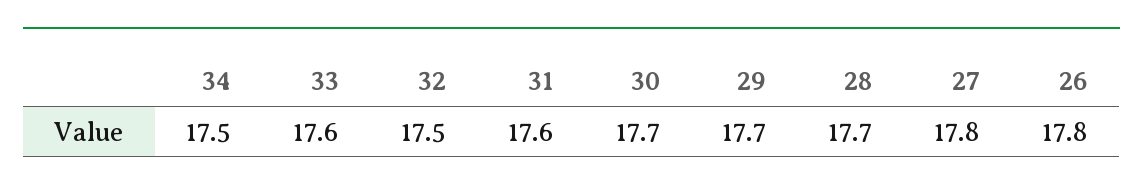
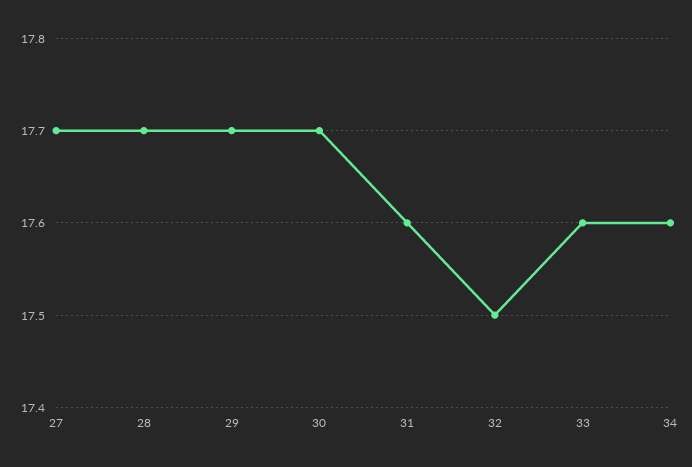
34: 17.5 -> 17.6
27: 17.8 -> 17.7
26: 17.8 -> none

